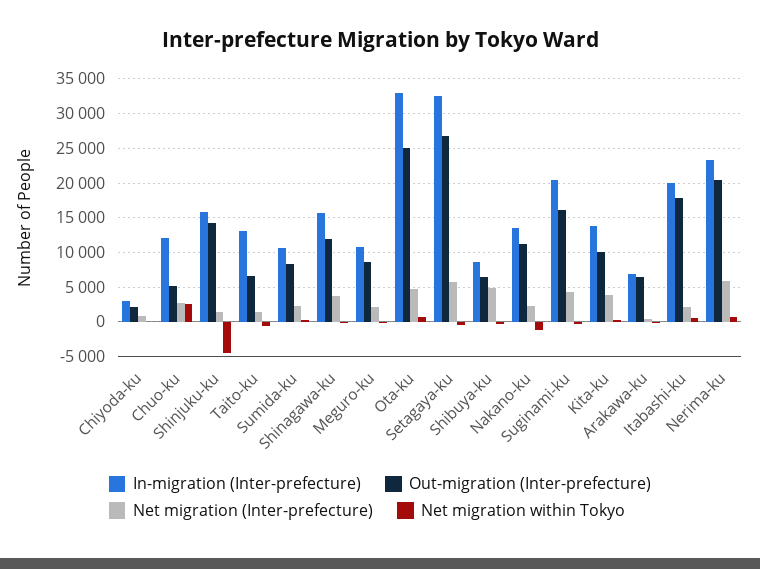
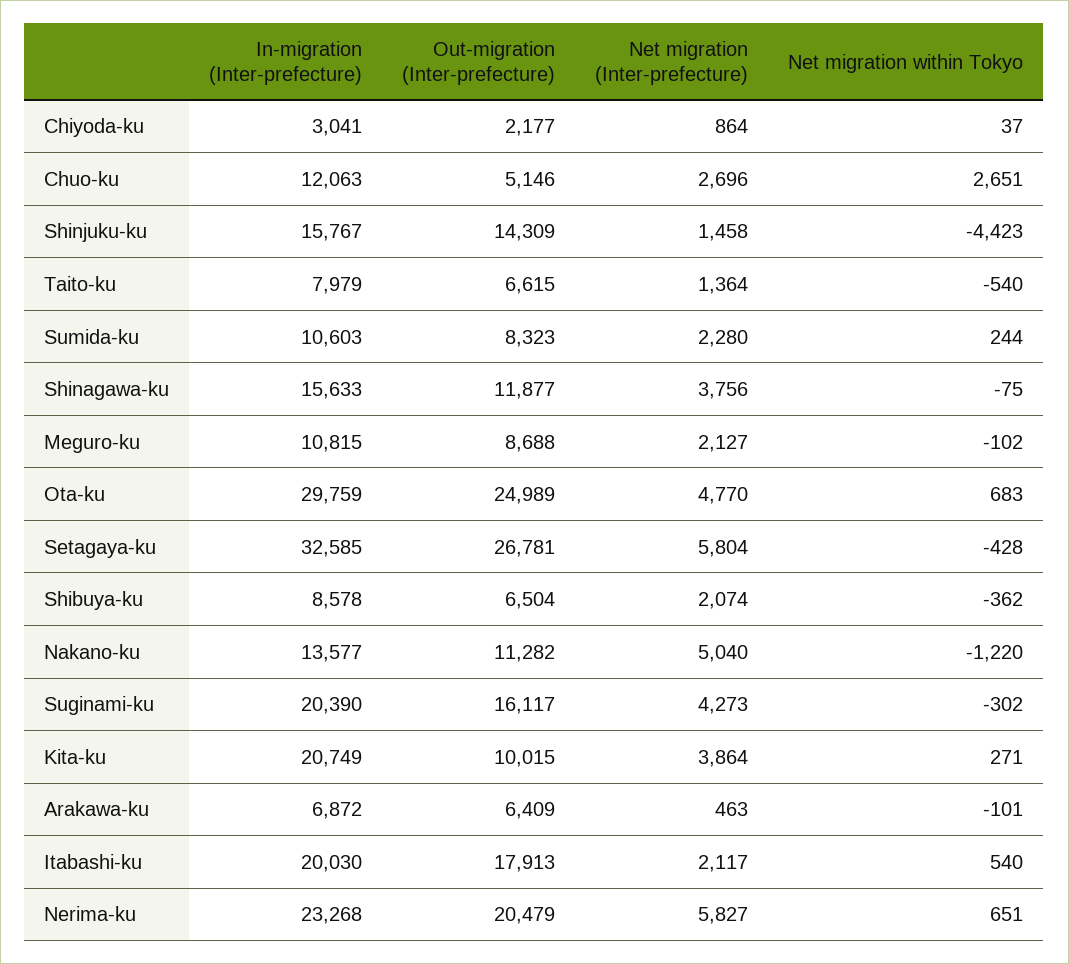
In-migration (Inter-prefecture), Taito-ku: 13000 -> 7979
In-migration (Inter-prefecture), Ota-ku: 33000 -> 29759
Net migration (Inter-prefecture), Shibuya-ku: 5000 -> 2074
Net migration (Inter-prefecture), Nakano-ku: 2000 -> 5040
In-migration (Inter-prefecture), Kita-ku: 14000 -> 20749

